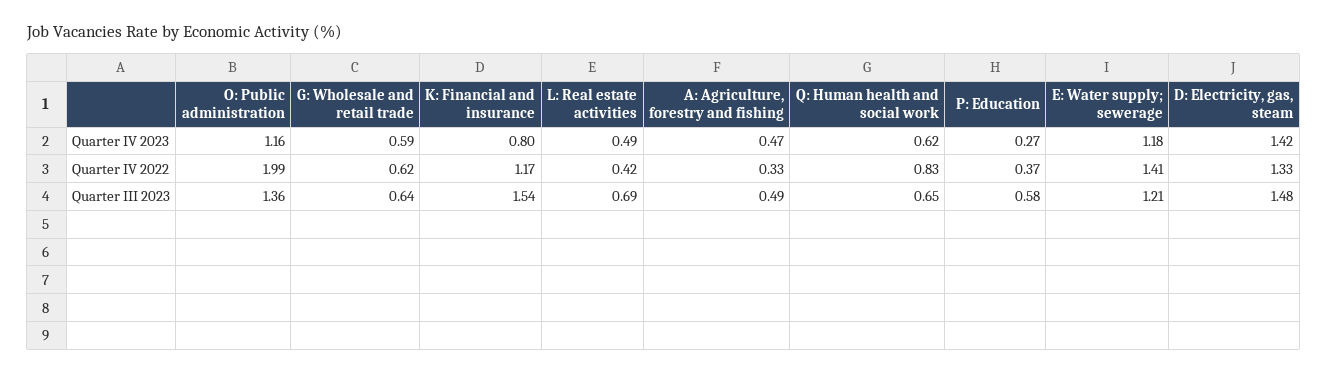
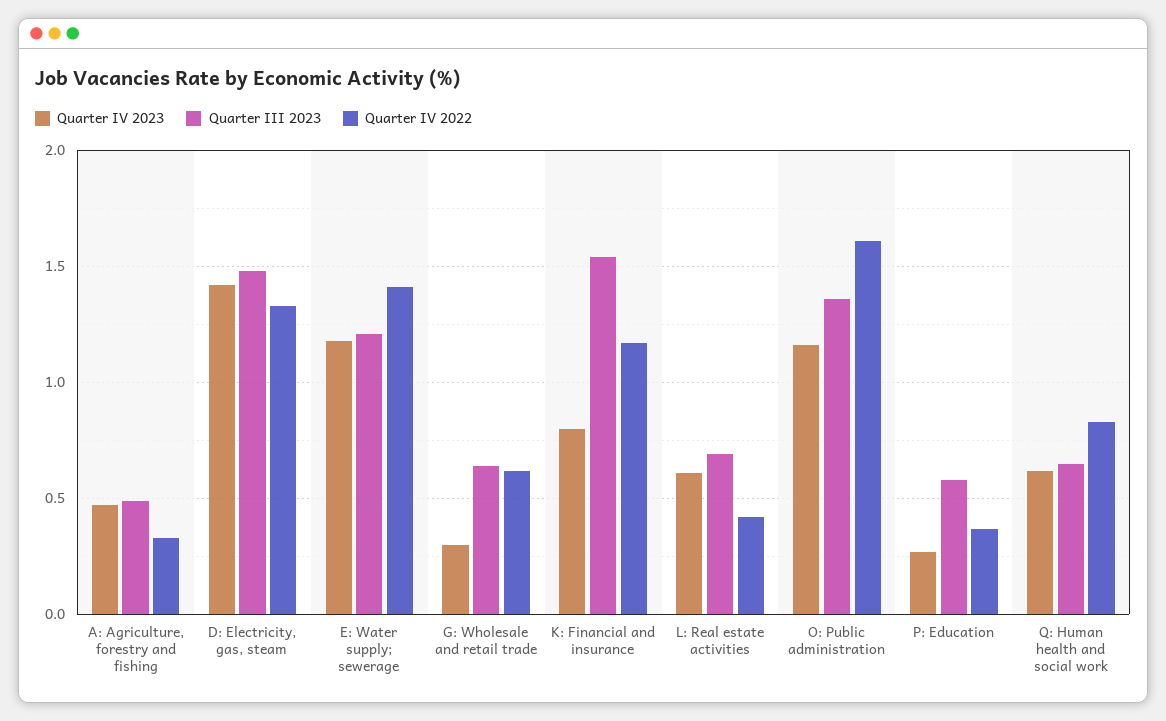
Quarter IV 2023, G: Wholesale and retail trade: 0.59 -> 0.3
Quarter IV 2023, L: Real estate activities: 0.49 -> 0.6
Quarter IV 2022, O: Public administration: 1.99 -> 1.6

